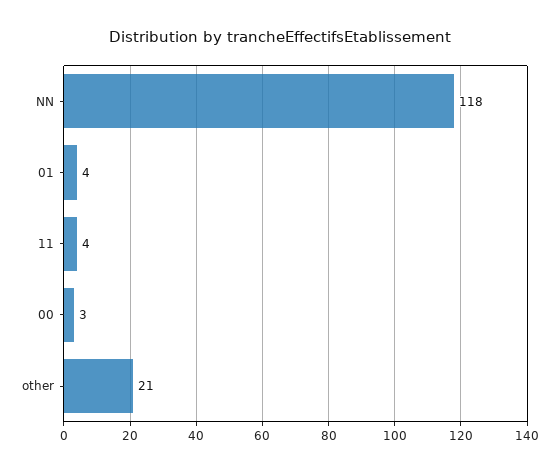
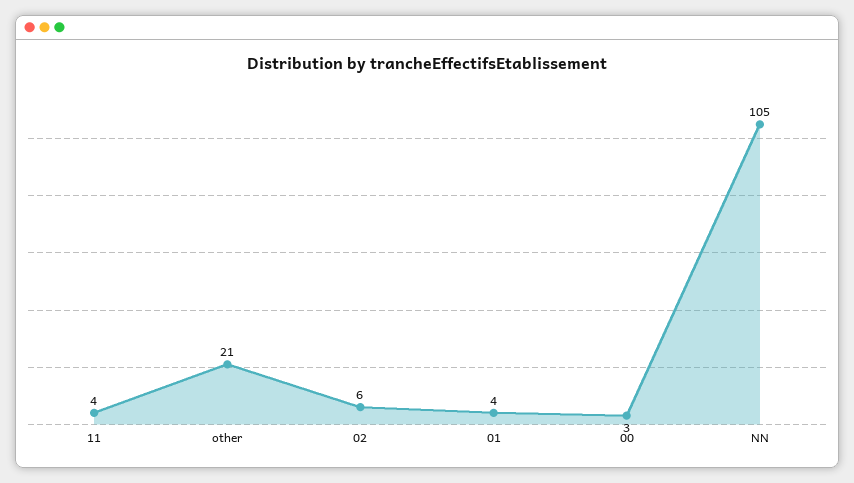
NN: 118 -> 105
02: none -> 6

